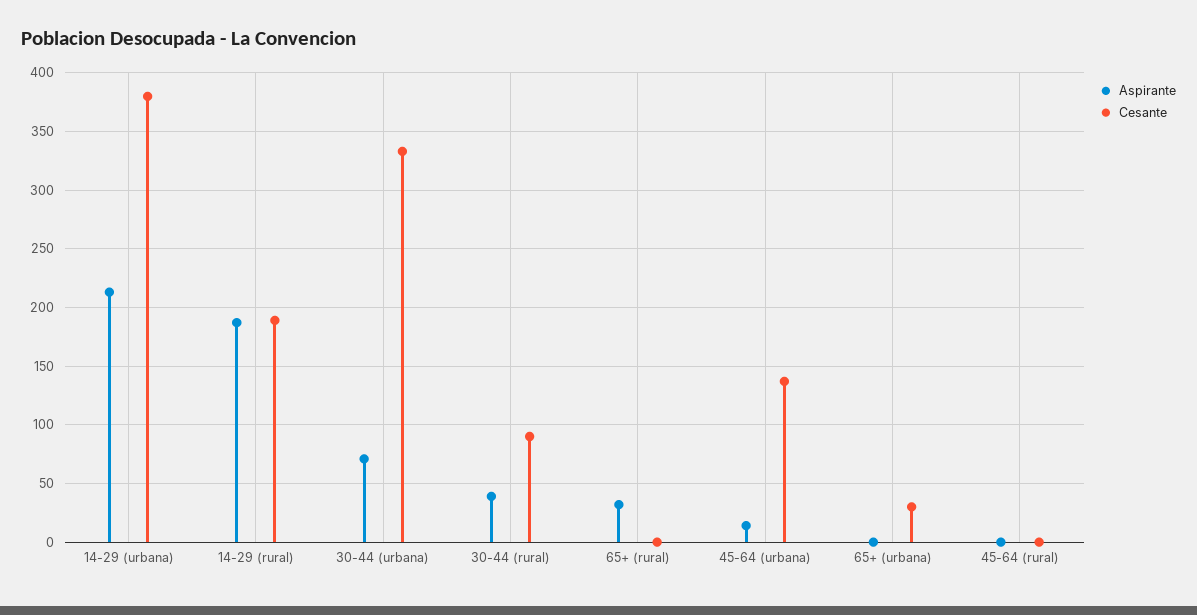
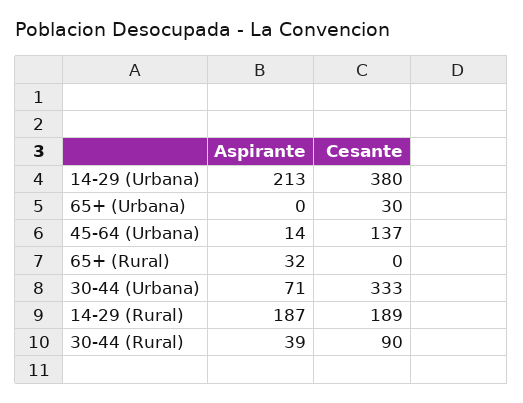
Aspirante, 45-64 (rural): 0 -> none
Cesante, 45-64 (rural): 0 -> none

